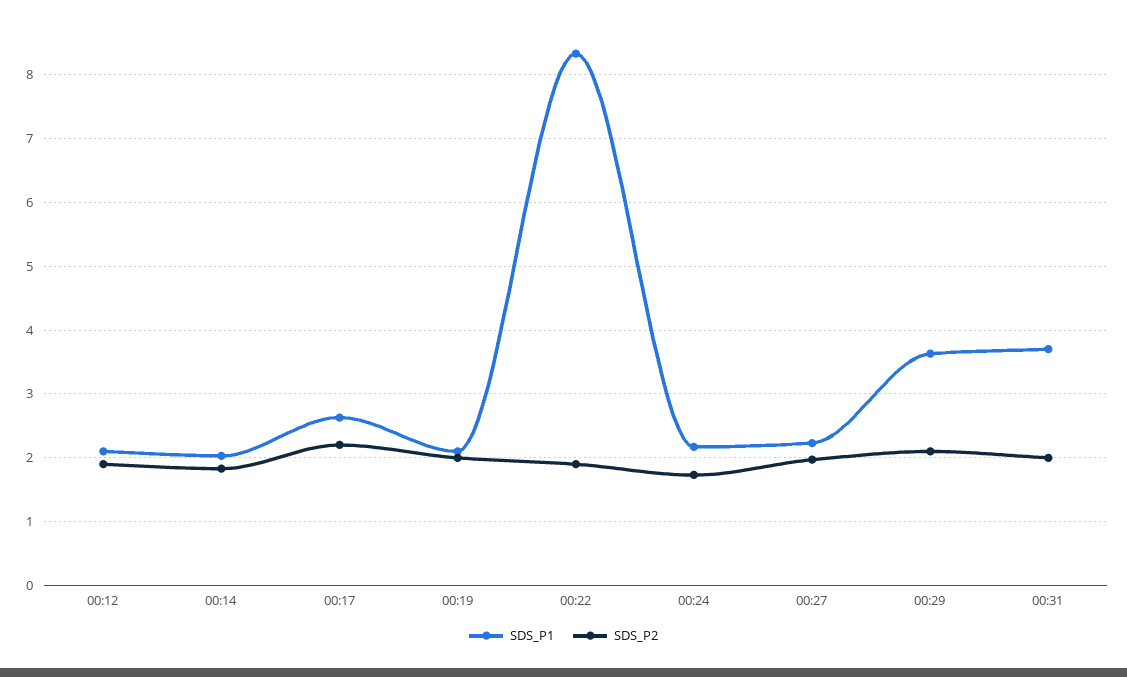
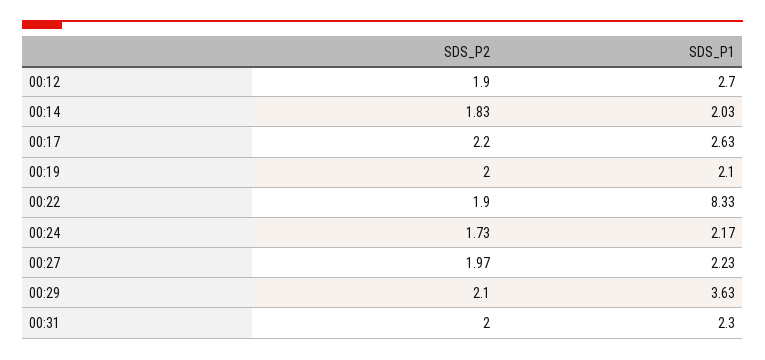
SDS_P1, 00:12: 2.1 -> 2.7
SDS_P1, 00:31: 3.7 -> 2.3

